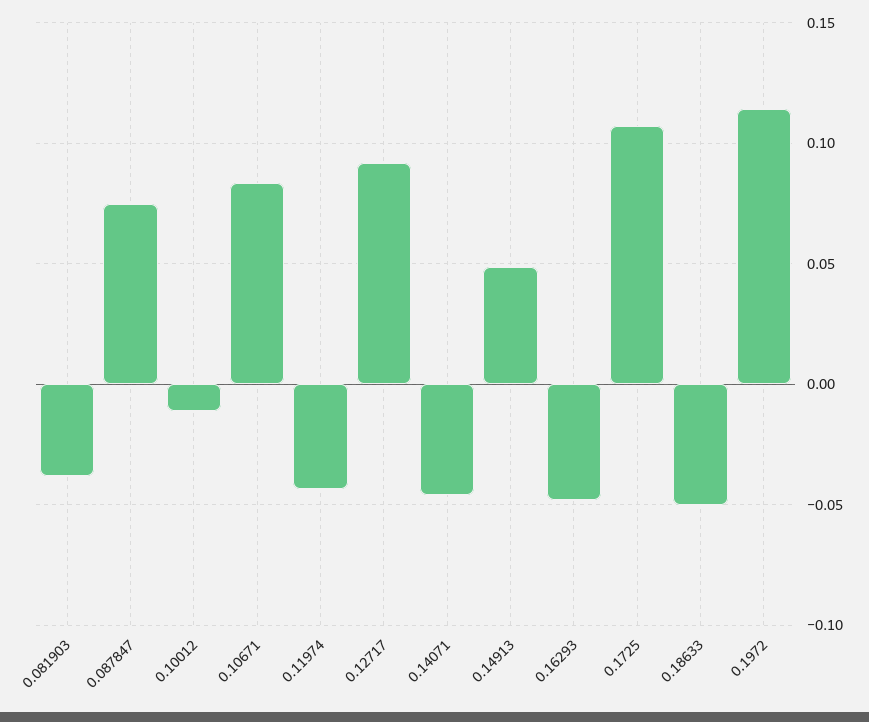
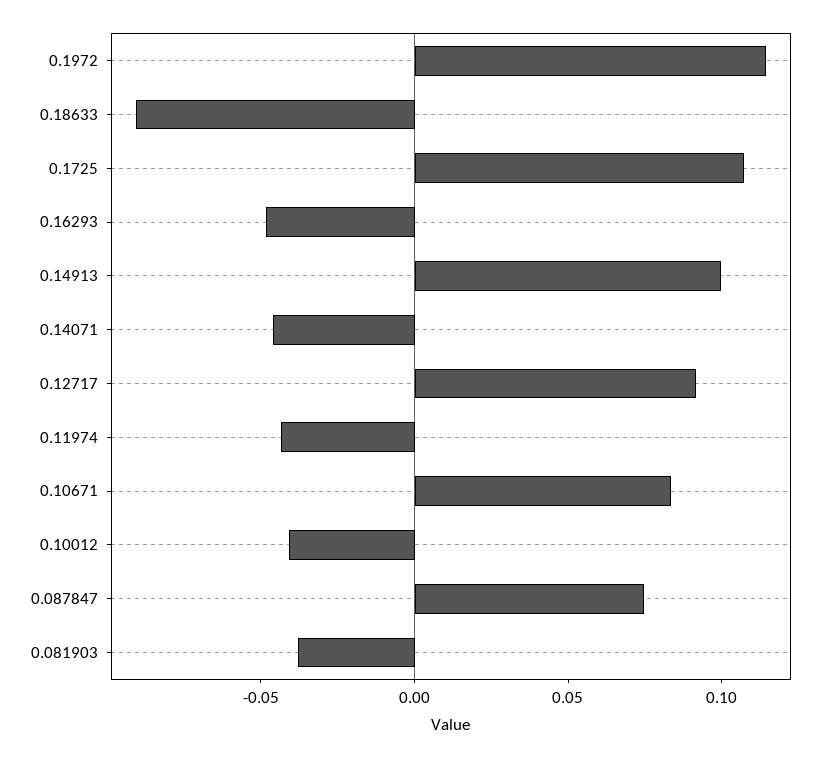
0.10012: -0.01 -> -0.04
0.14913: 0.05 -> 0.1
0.18633: -0.05 -> -0.09

